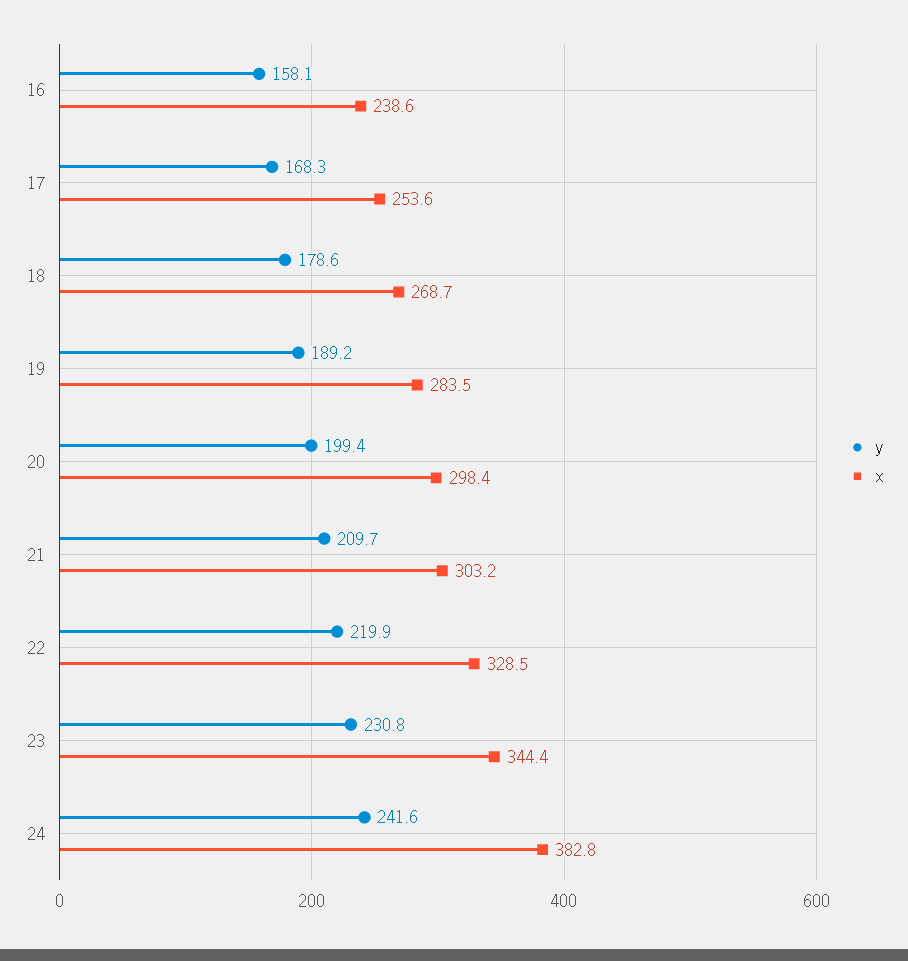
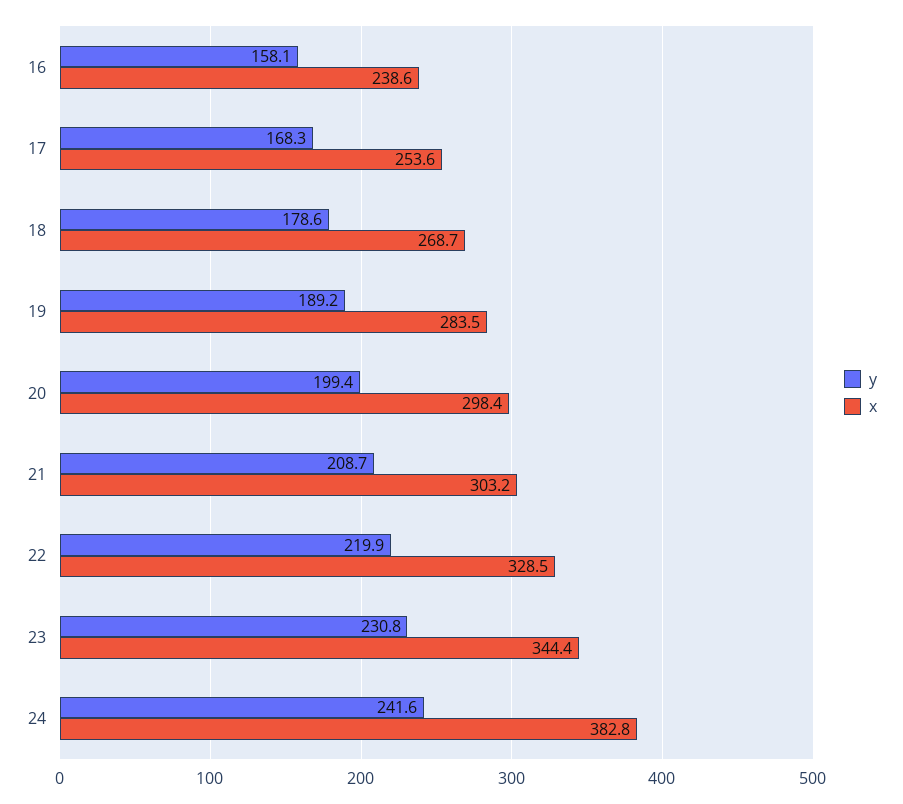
y, 21: 209.7 -> 208.7

